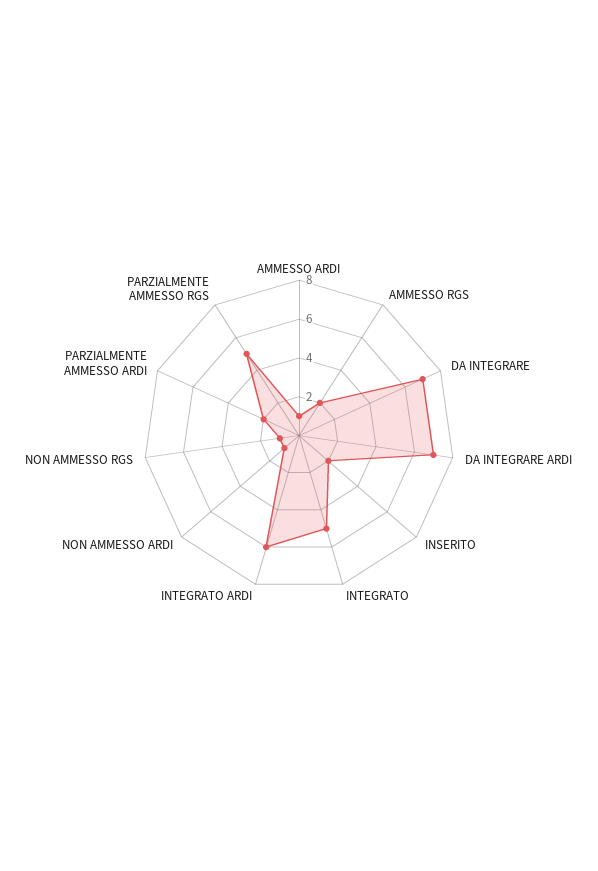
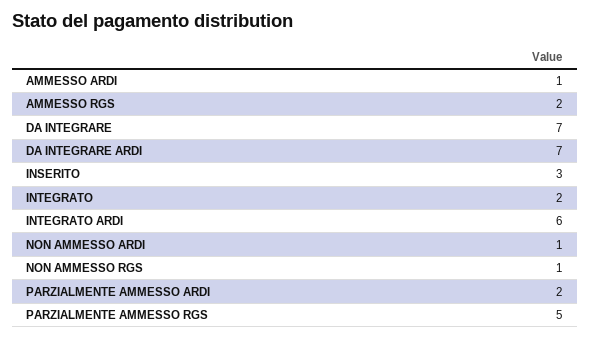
INSERITO: 2 -> 3
INTEGRATO: 5 -> 2

